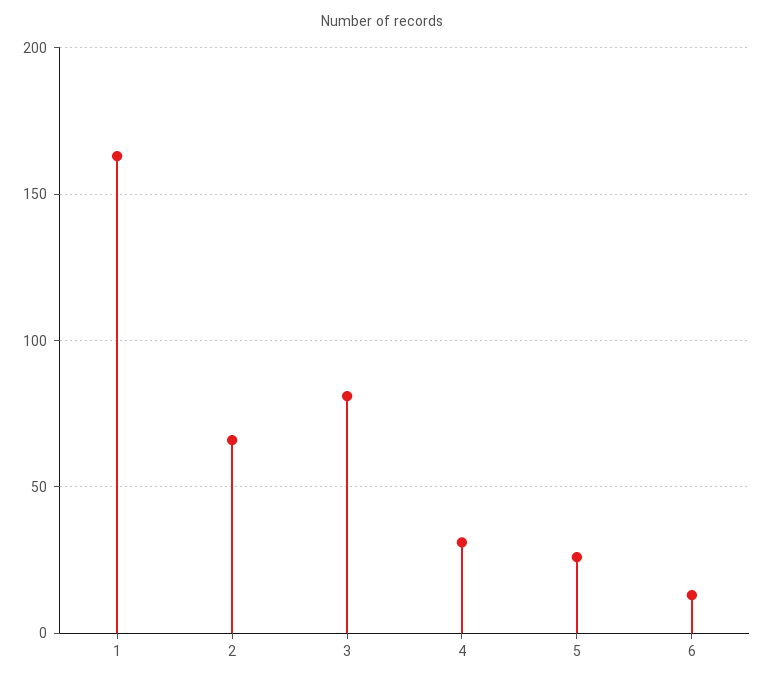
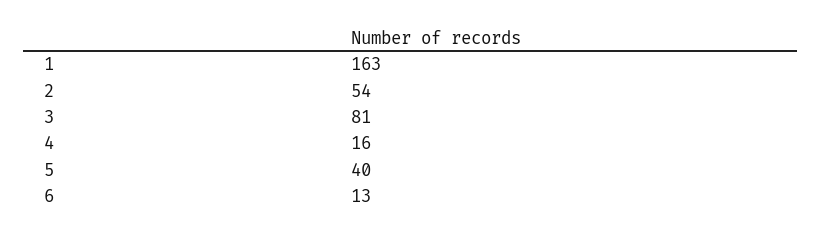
2: 65 -> 54
4: 30 -> 16
5: 25 -> 40

